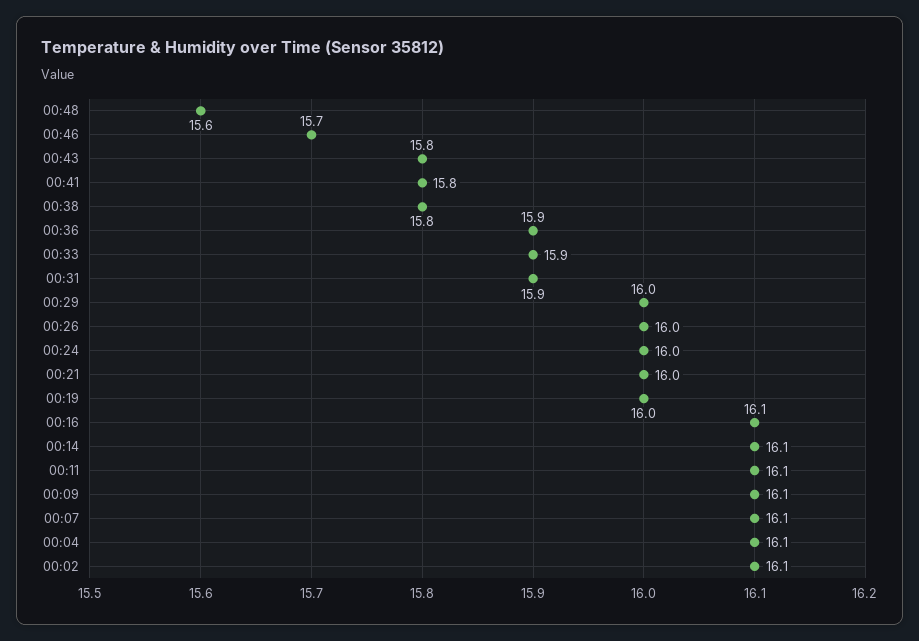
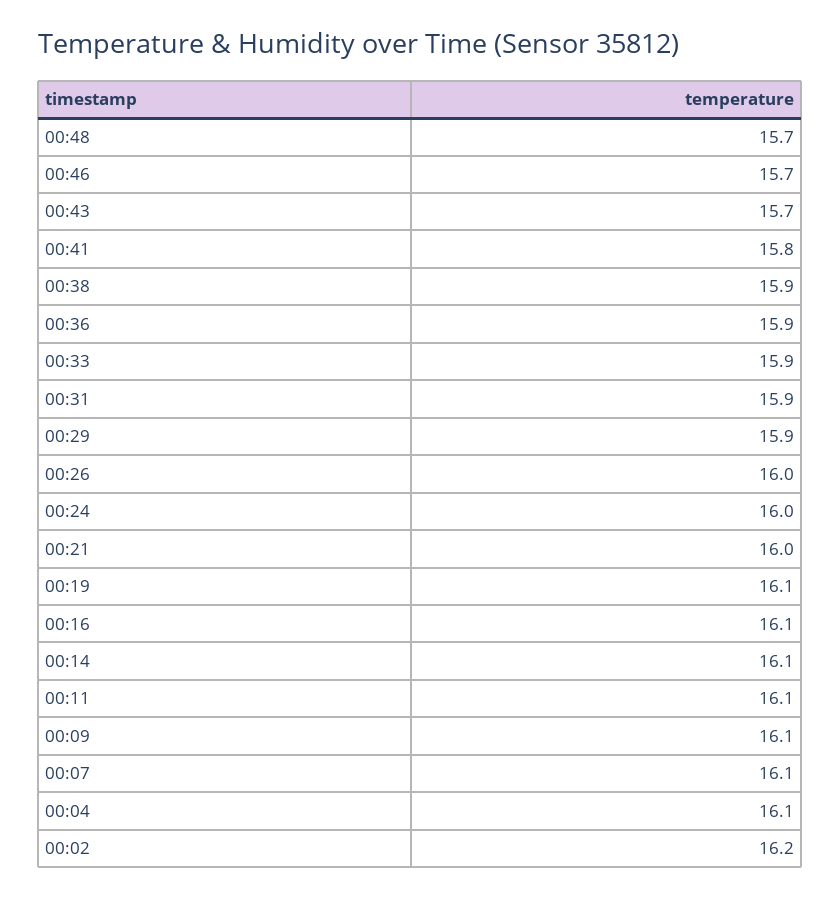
00:48: 15.6 -> 15.7
00:43: 15.8 -> 15.7
00:38: 15.8 -> 15.9
00:29: 16 -> 15.9
00:19: 16 -> 16.1
00:02: 16.1 -> 16.2

